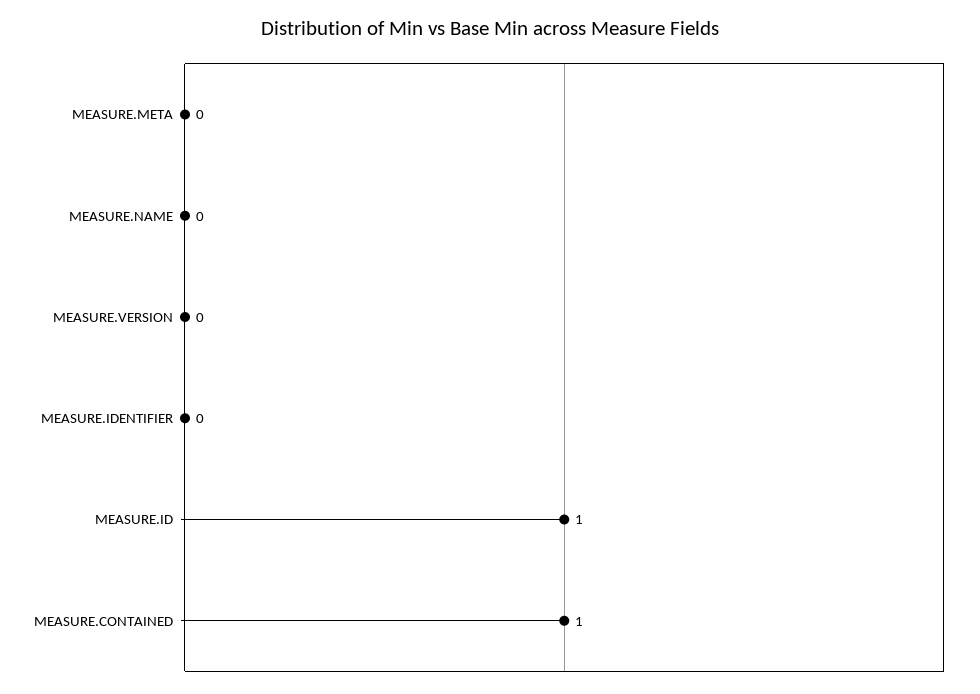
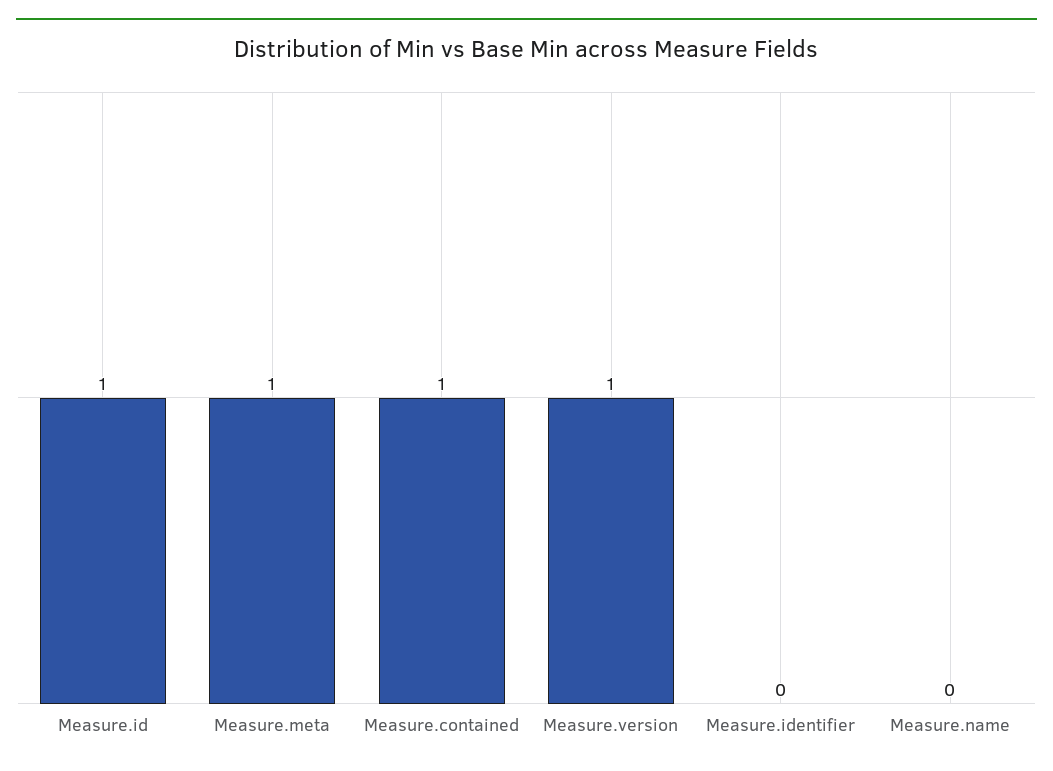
MEASURE.META: 0 -> 1
MEASURE.VERSION: 0 -> 1

